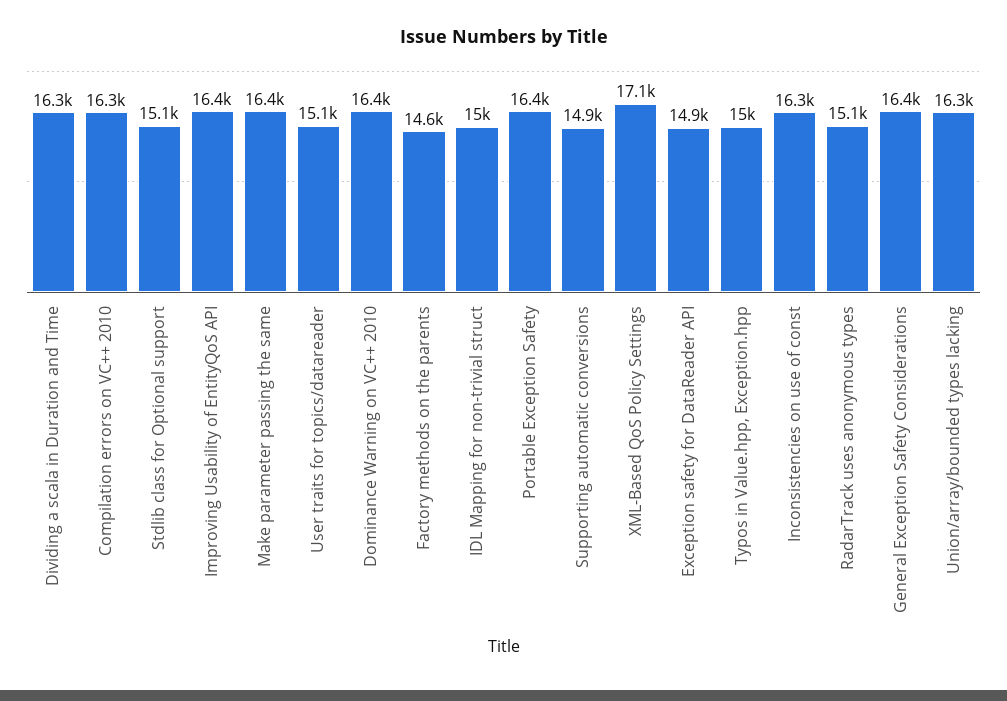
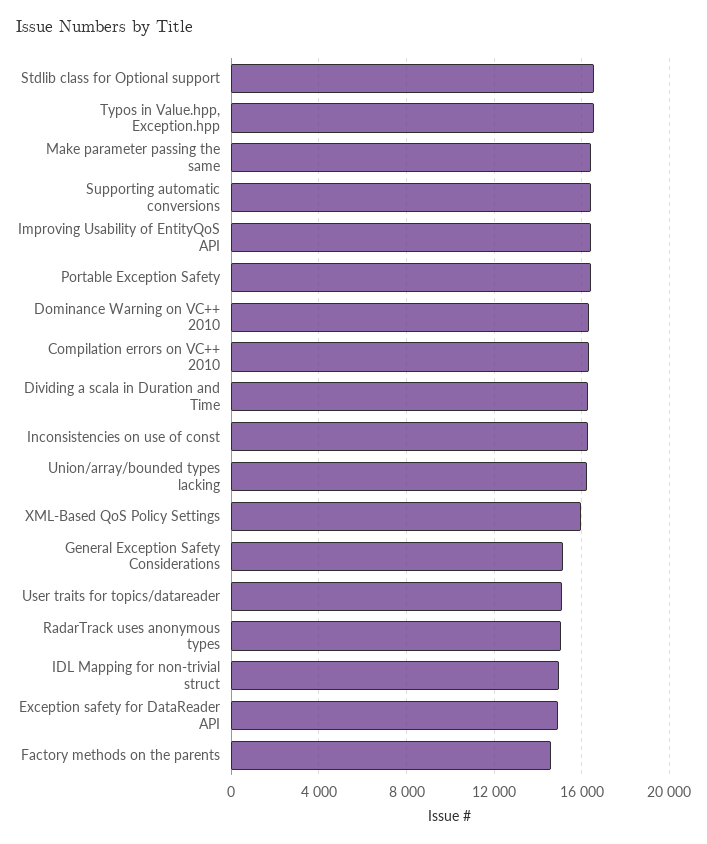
Stdlib class for Optional support: 15100 -> 16500
Supporting automatic conversions: 14900 -> 16500
XML-Based QoS Policy Settings: 17100 -> 16000
Typos in Value.hpp, Exception.hpp: 15000 -> 16500
General Exception Safety Considerations: 16400 -> 15000

